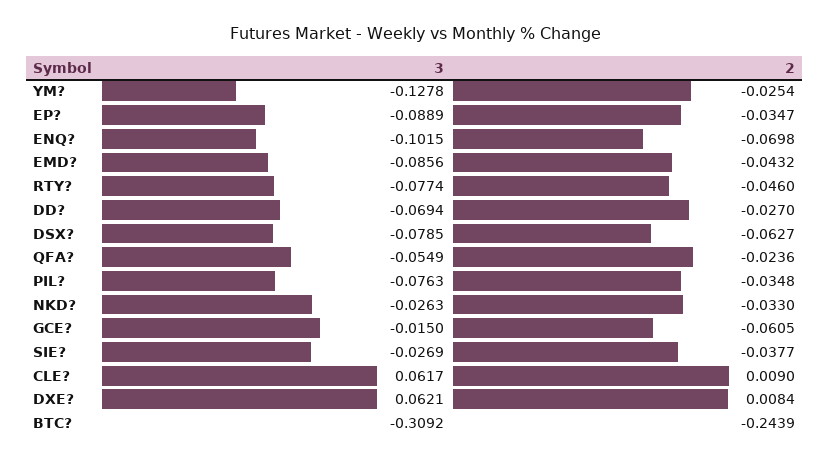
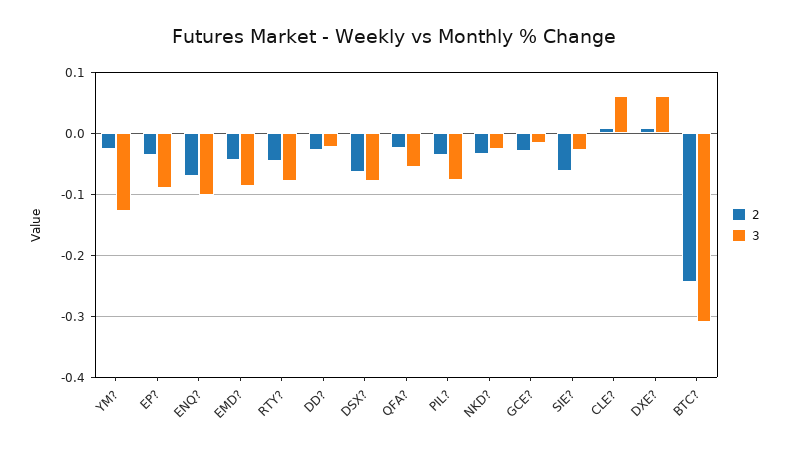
3, DD?: -0.0694 -> -0.02
2, GCE?: -0.0605 -> -0.03
2, SIE?: -0.0377 -> -0.06

